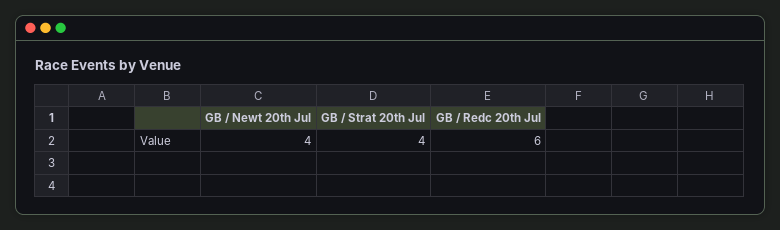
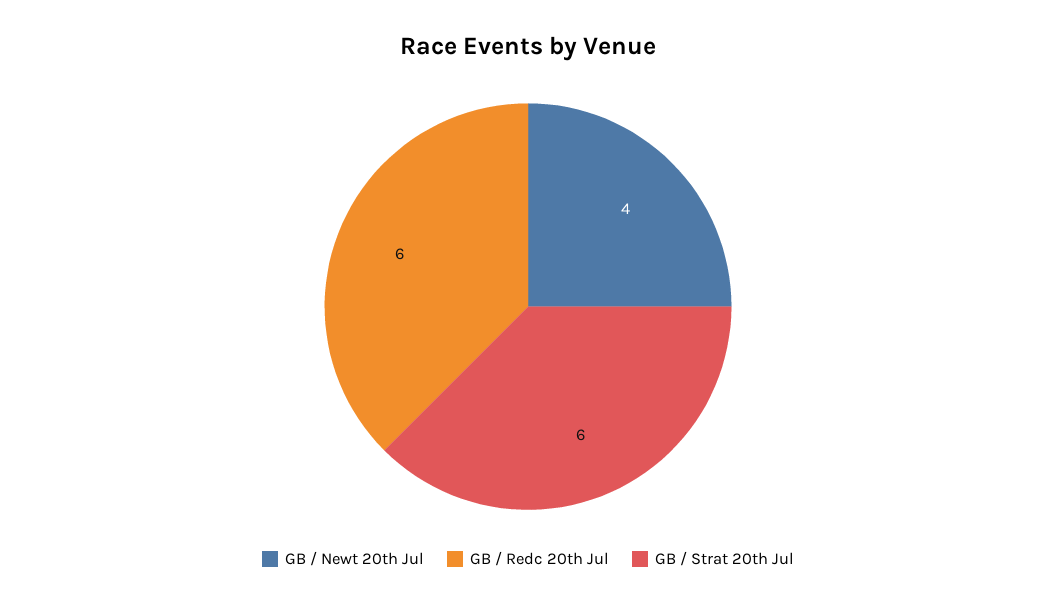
GB / Strat 20th Jul: 4 -> 6

